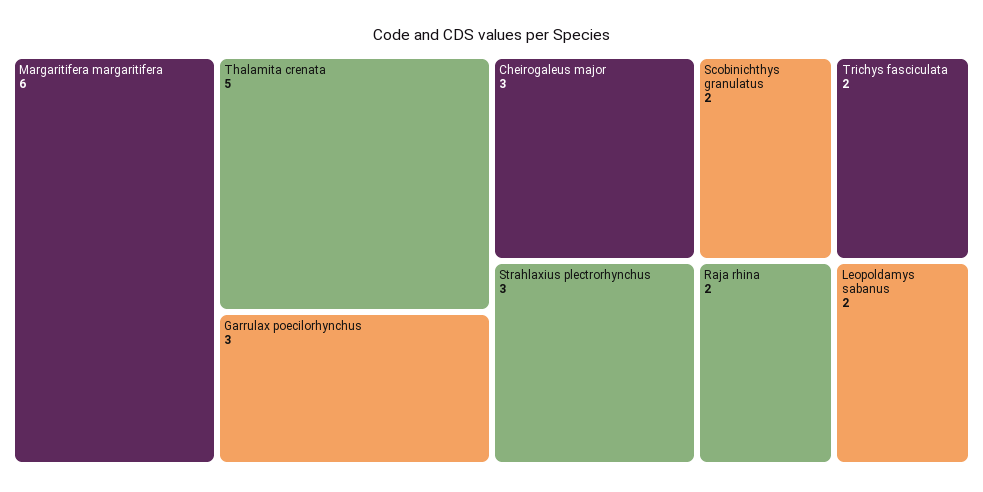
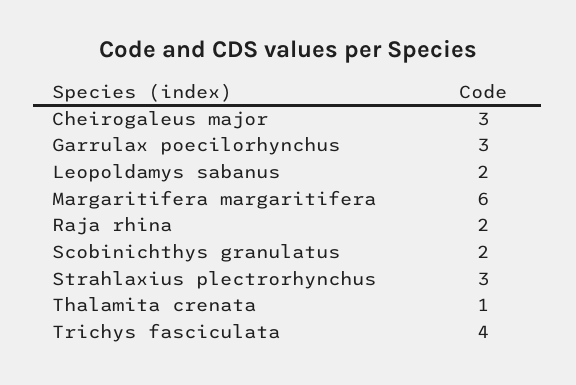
Thalamita crenata: 5 -> 1
Trichys fasciculata: 2 -> 4

